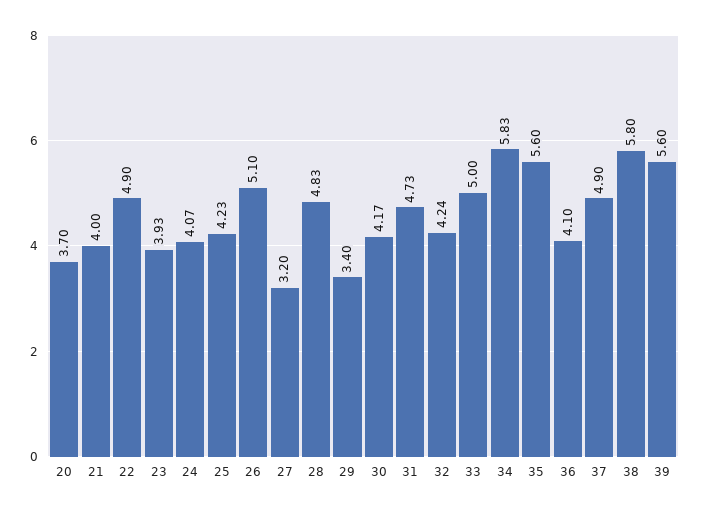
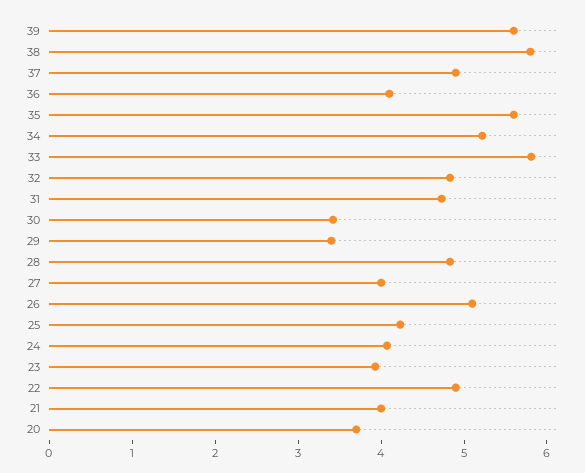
27: 3.2 -> 4
30: 4.17 -> 3.4
32: 4.24 -> 4.8
33: 5 -> 5.8
34: 5.83 -> 5.2

